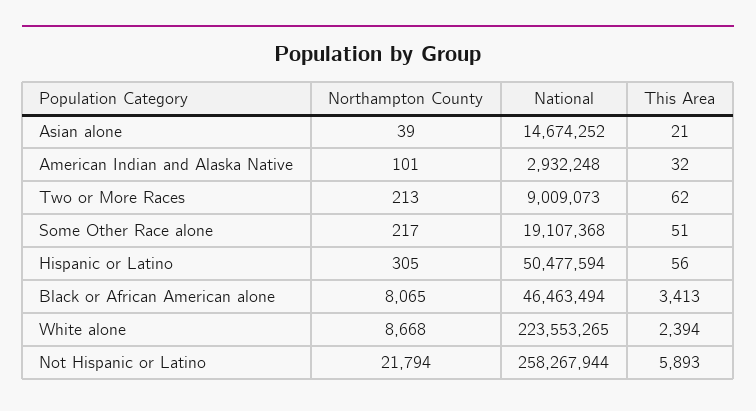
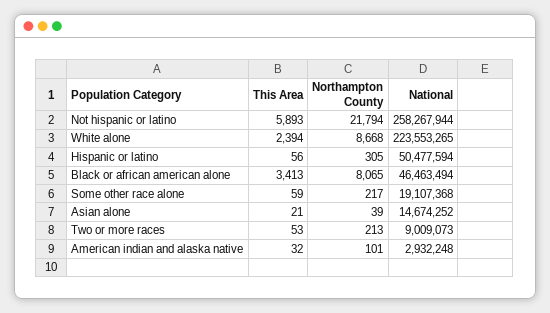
This Area, Two or More Races: 62 -> 53
This Area, Some Other Race alone: 51 -> 59

